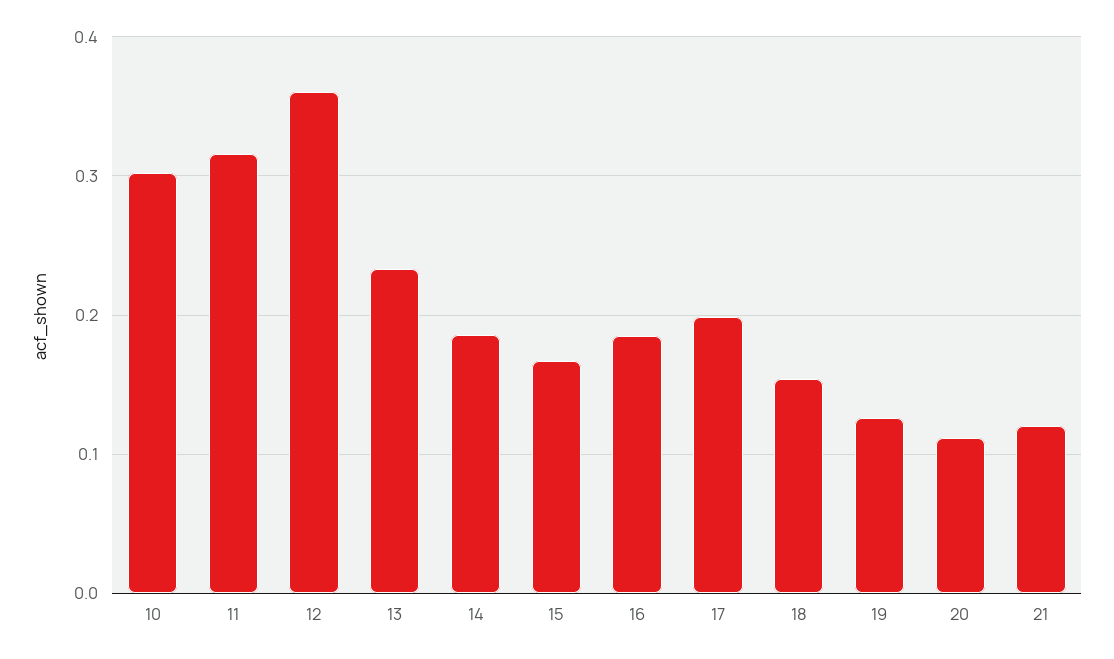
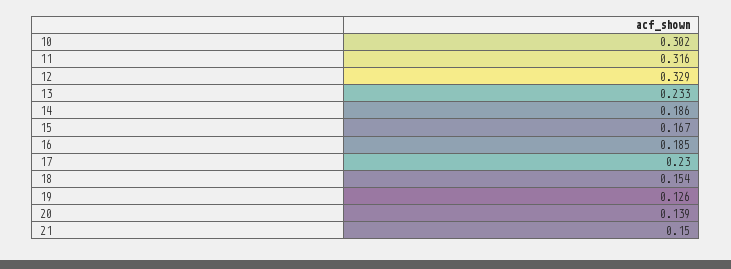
12: 0.36 -> 0.329
17: 0.2 -> 0.23
20: 0.11 -> 0.139
21: 0.12 -> 0.15

